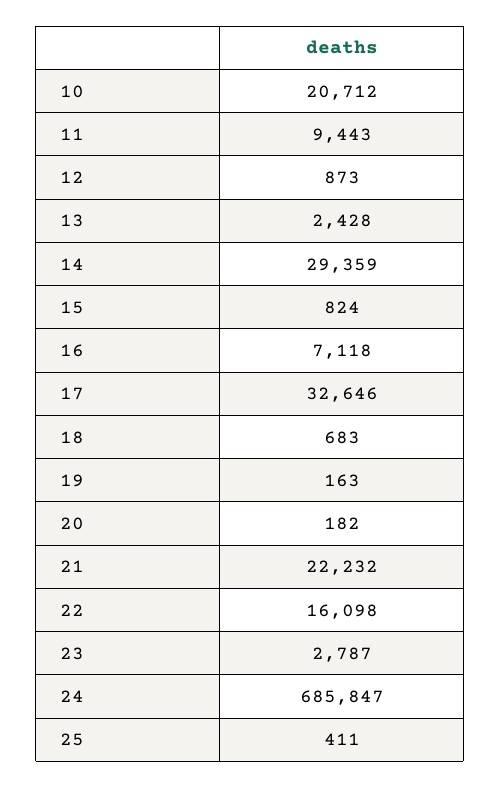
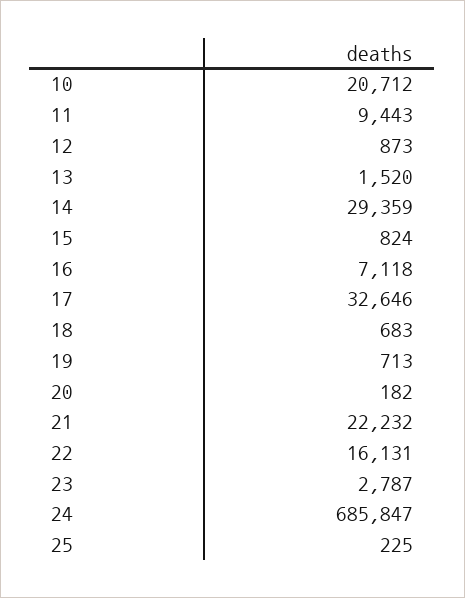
13: 2428 -> 1520
19: 163 -> 713
22: 16098 -> 16131
25: 411 -> 225

